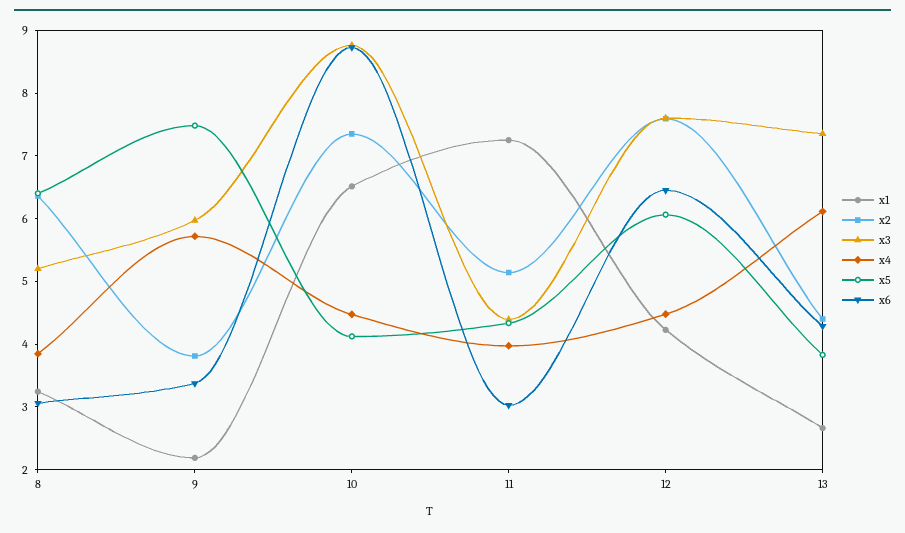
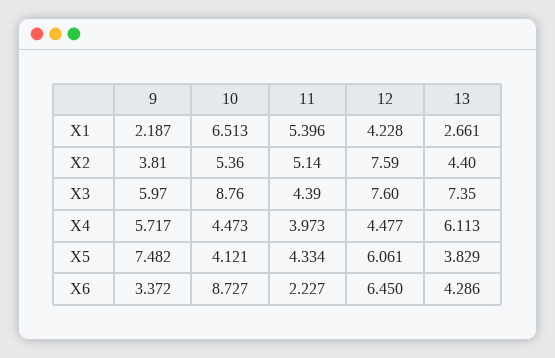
x1, 8: 3.2 -> none
x2, 8: 6.4 -> none
x3, 8: 5.2 -> none
x4, 8: 3.8 -> none
x5, 8: 6.4 -> none
x6, 8: 3 -> none
x2, 10: 7.4 -> 5.36
x1, 11: 7.2 -> 5.396
x6, 11: 3 -> 2.227

